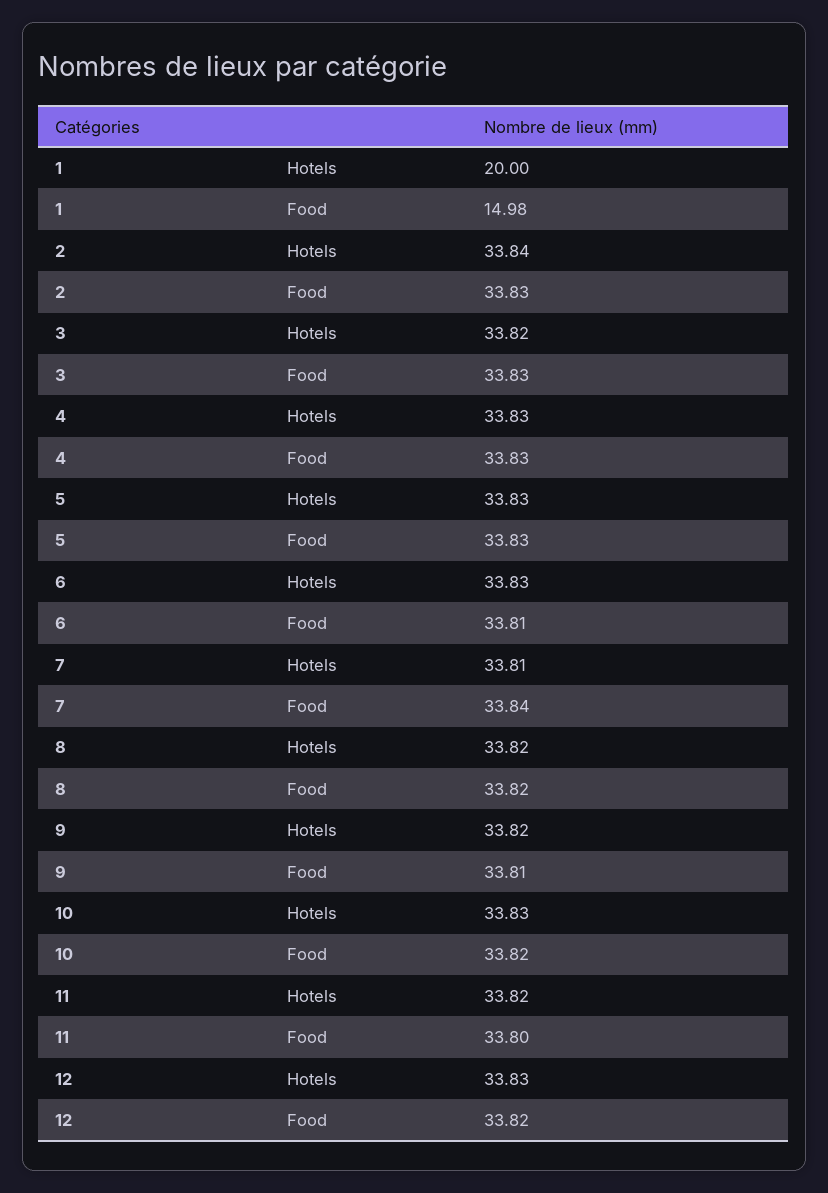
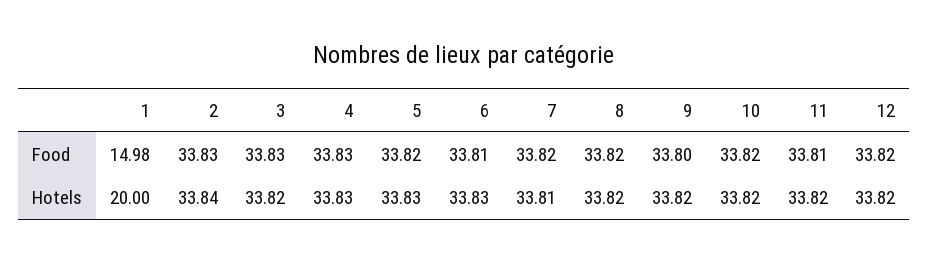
5, Food: 33.83 -> 33.82
7, Food: 33.84 -> 33.82
9, Food: 33.81 -> 33.8
10, Hotels: 33.83 -> 33.82
11, Food: 33.8 -> 33.81
12, Hotels: 33.83 -> 33.82

